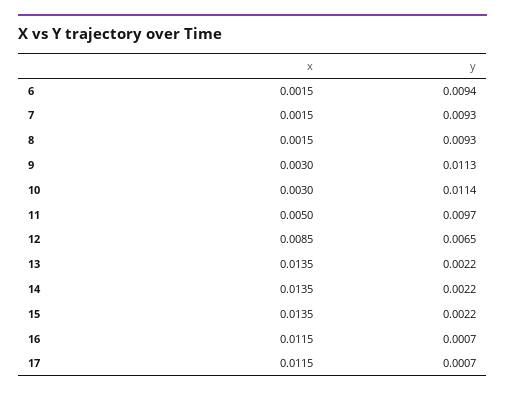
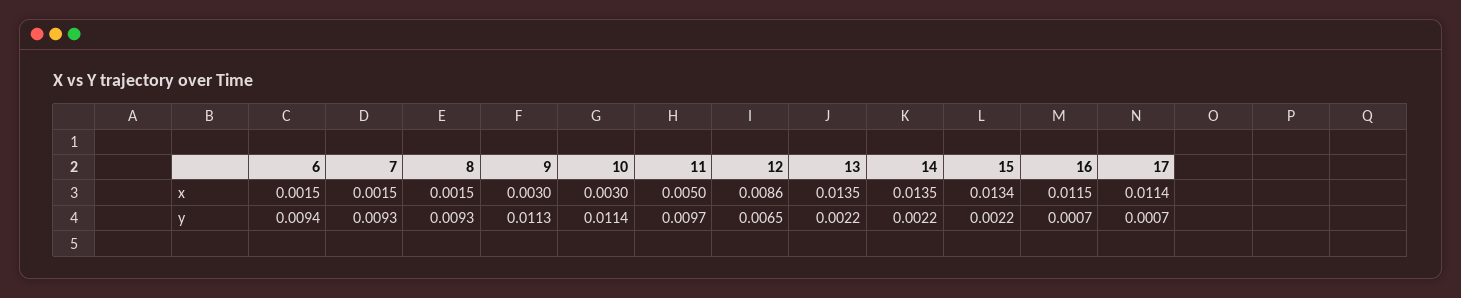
x, 12: 0.0085 -> 0.0086
x, 15: 0.0135 -> 0.0134
x, 17: 0.0115 -> 0.0114

